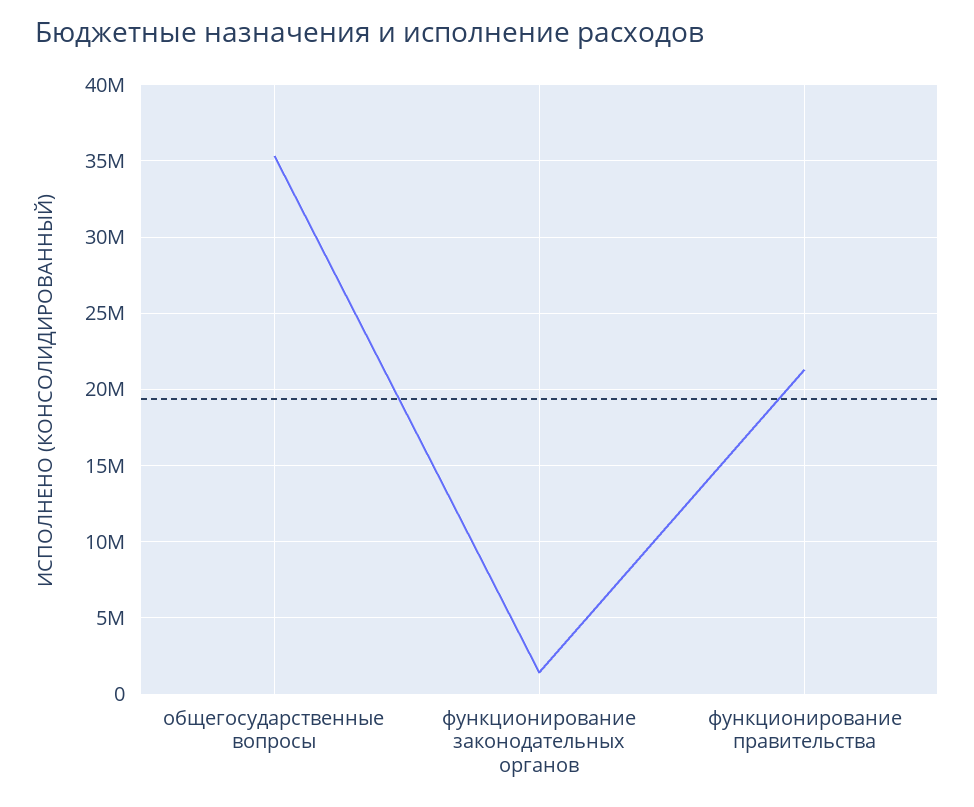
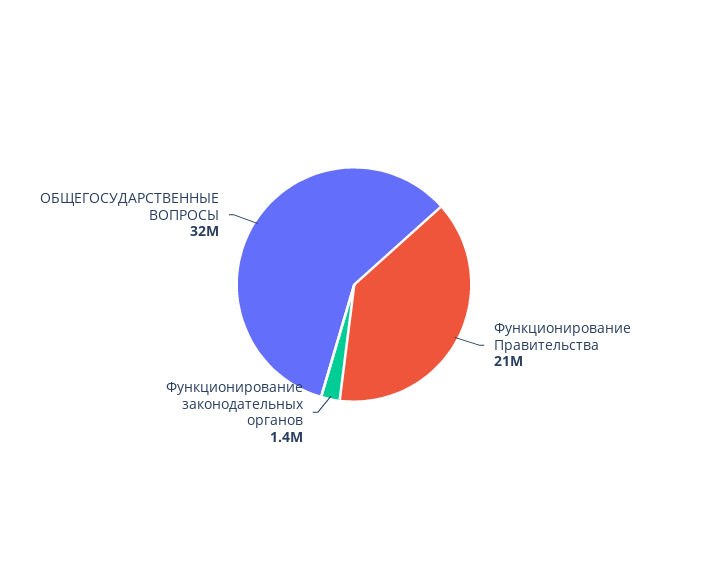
общегосударственные вопросы: 35500000 -> 32000000

